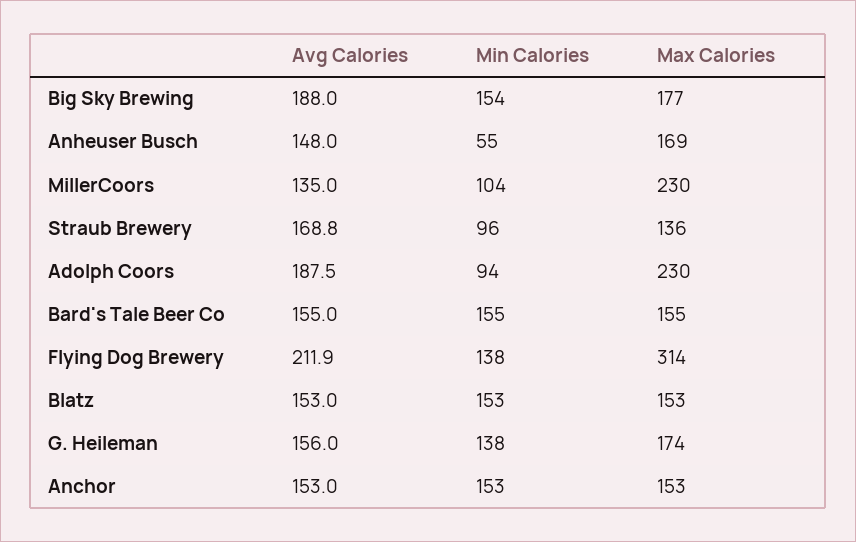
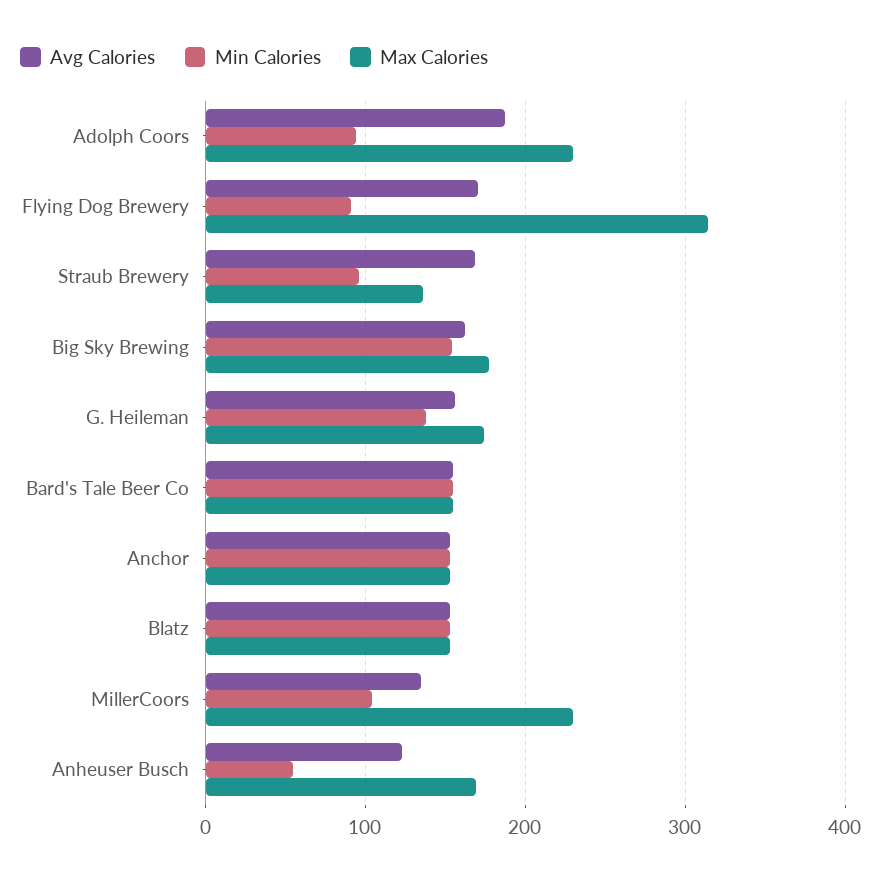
Avg Calories, Big Sky Brewing: 188 -> 160
Avg Calories, Anheuser Busch: 148 -> 120
Avg Calories, Flying Dog Brewery: 211.9 -> 170
Min Calories, Flying Dog Brewery: 138 -> 90

